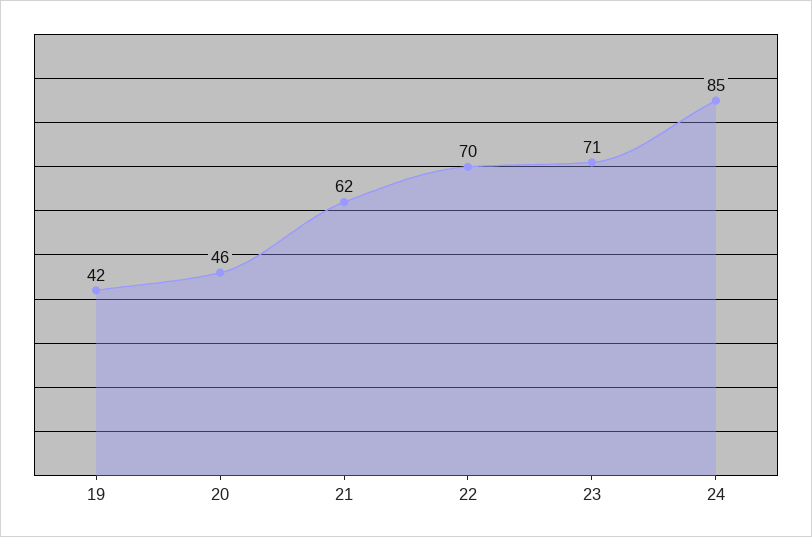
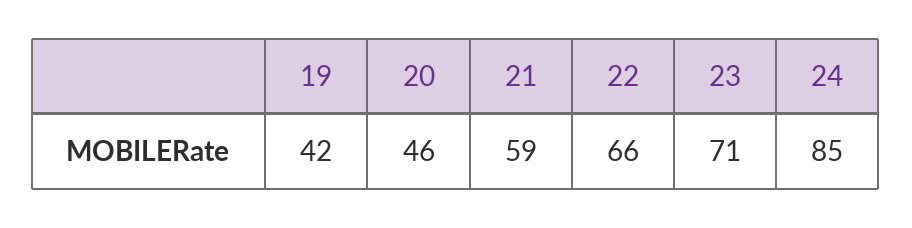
21: 62 -> 59
22: 70 -> 66

